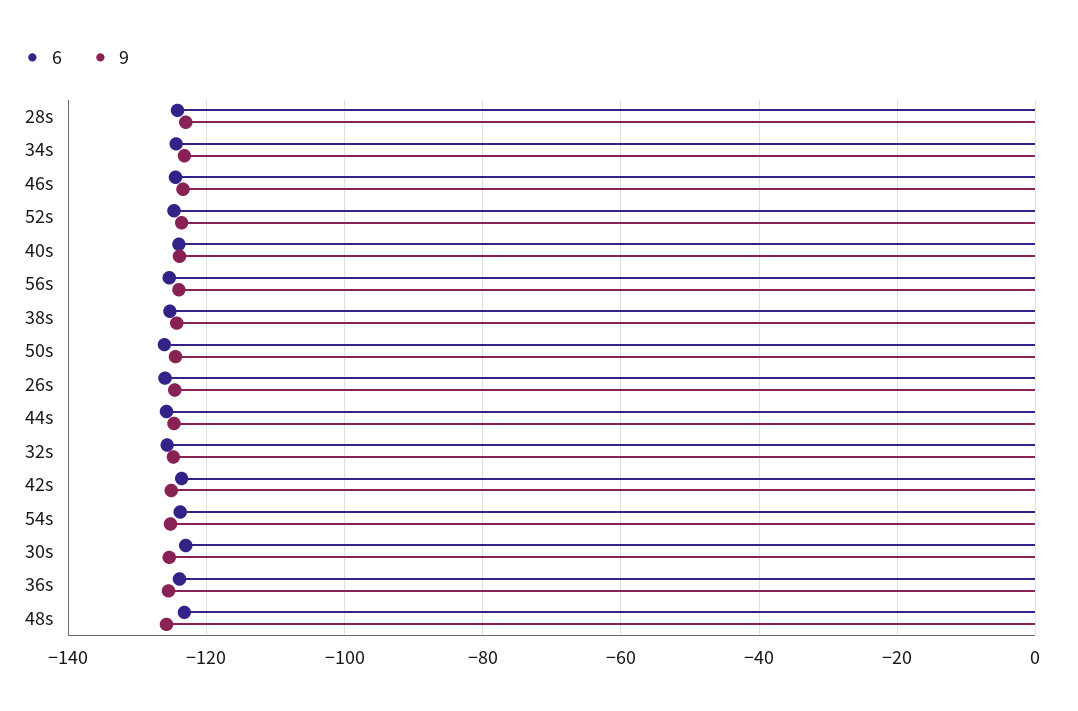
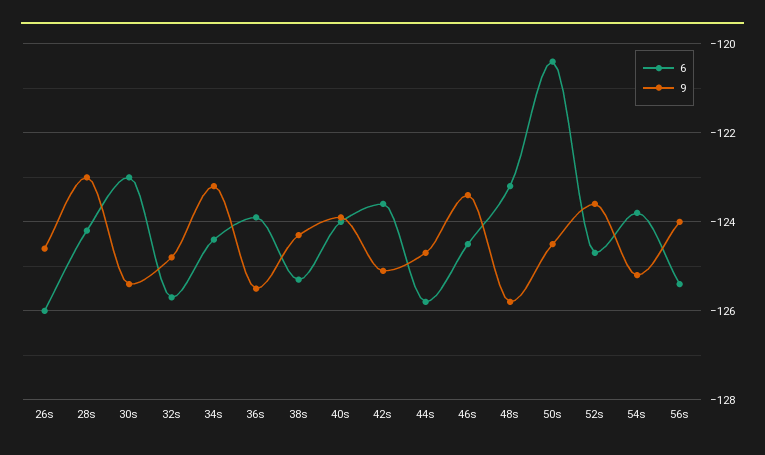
6, 50s: -126 -> -120.5

